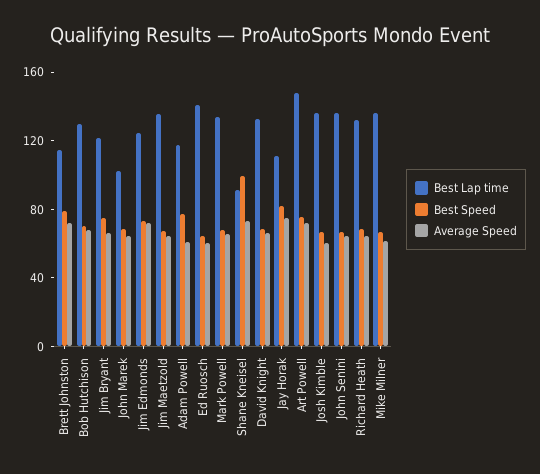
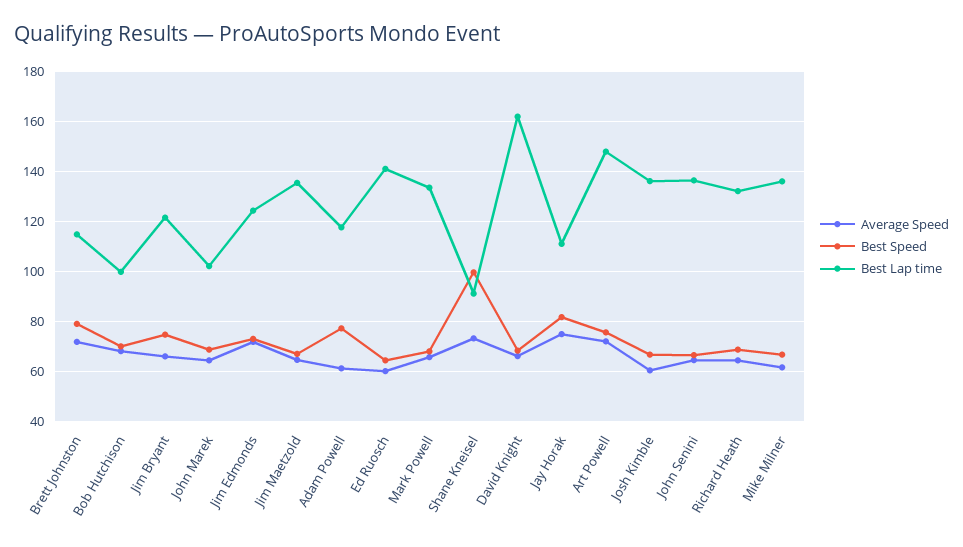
Best Lap time, Bob Hutchison: 130 -> 100
Best Lap time, David Knight: 130 -> 162.5

